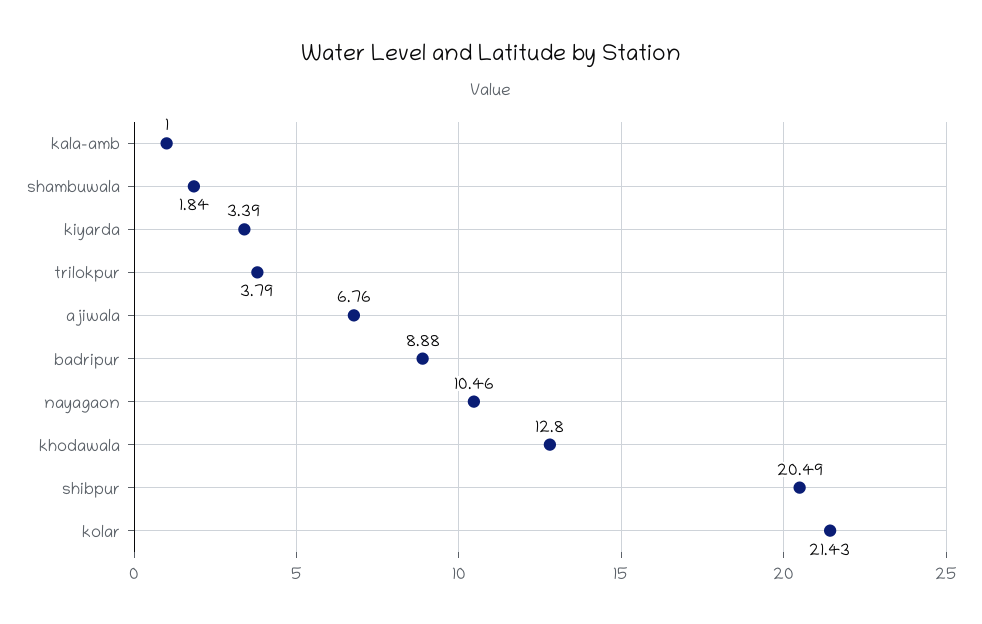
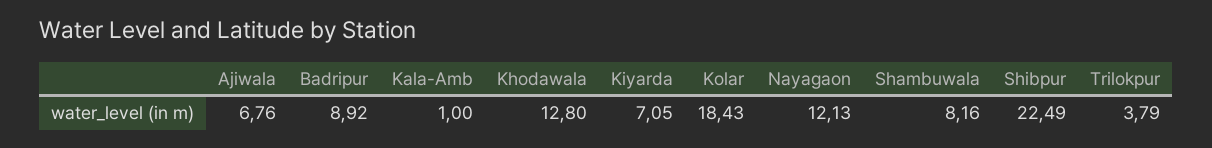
shambuwala: 1.84 -> 8.16
kiyarda: 3.39 -> 7.05
badripur: 8.88 -> 8.92
nayagaon: 10.46 -> 12.13
shibpur: 20.49 -> 22.49
kolar: 21.43 -> 18.43

